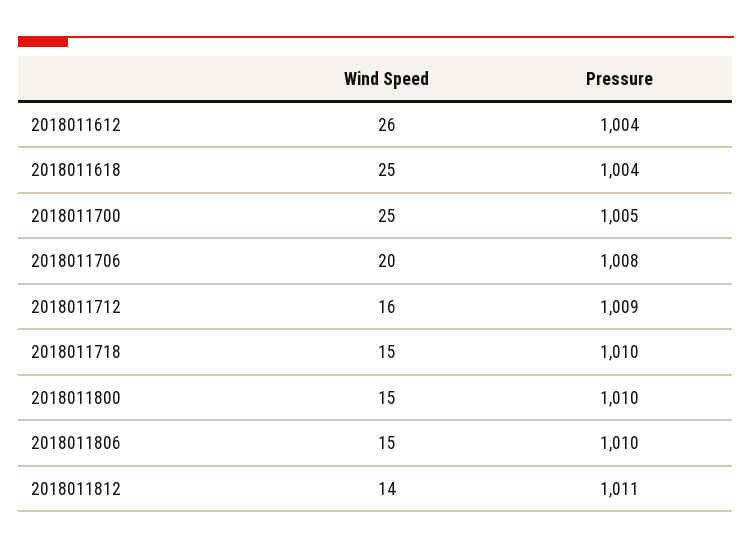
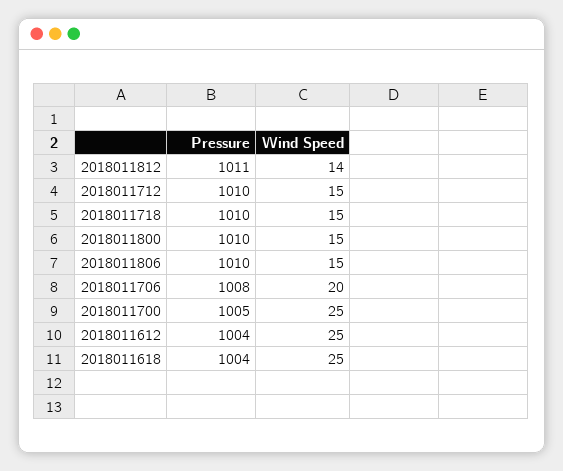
Wind Speed, 2018011612: 26 -> 25
Wind Speed, 2018011712: 16 -> 15
Pressure, 2018011712: 1009 -> 1010

